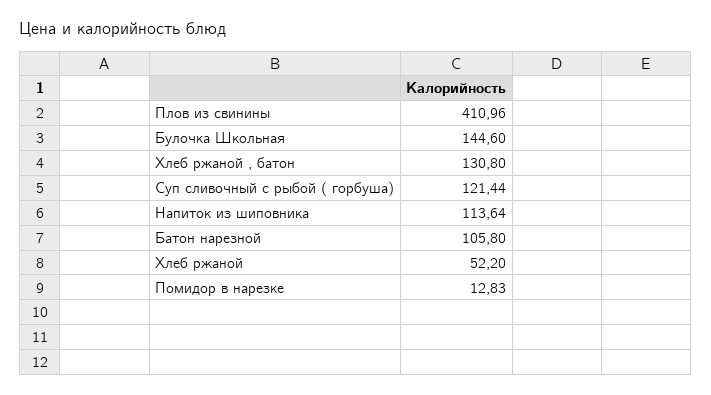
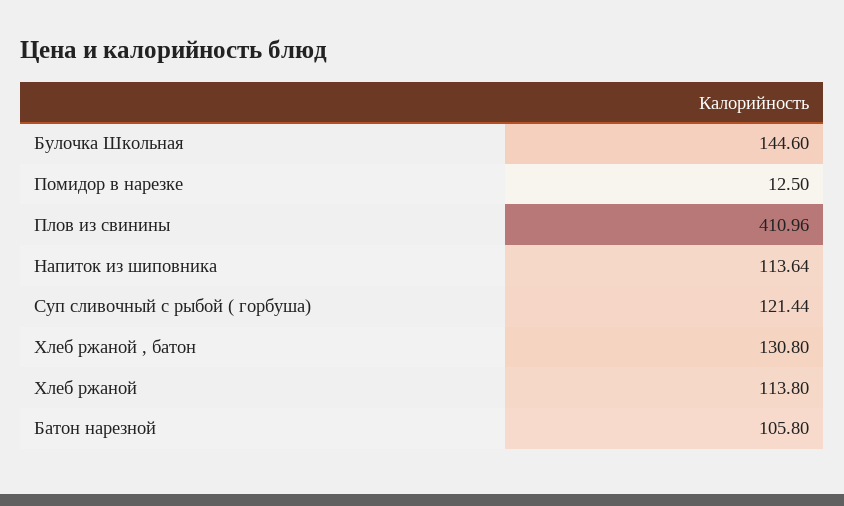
Хлеб ржаной: 52.2 -> 113.8
Помидор в нарезке: 12.83 -> 12.5

